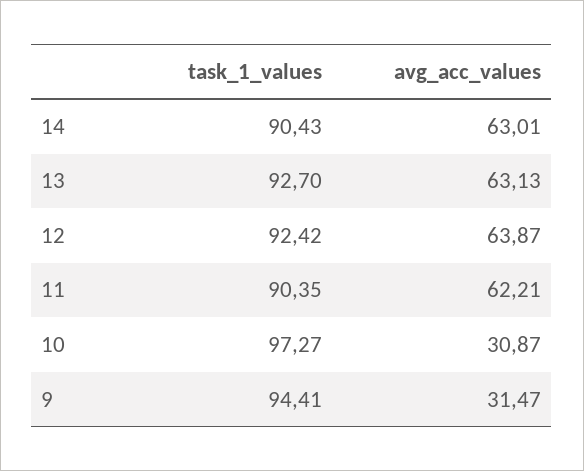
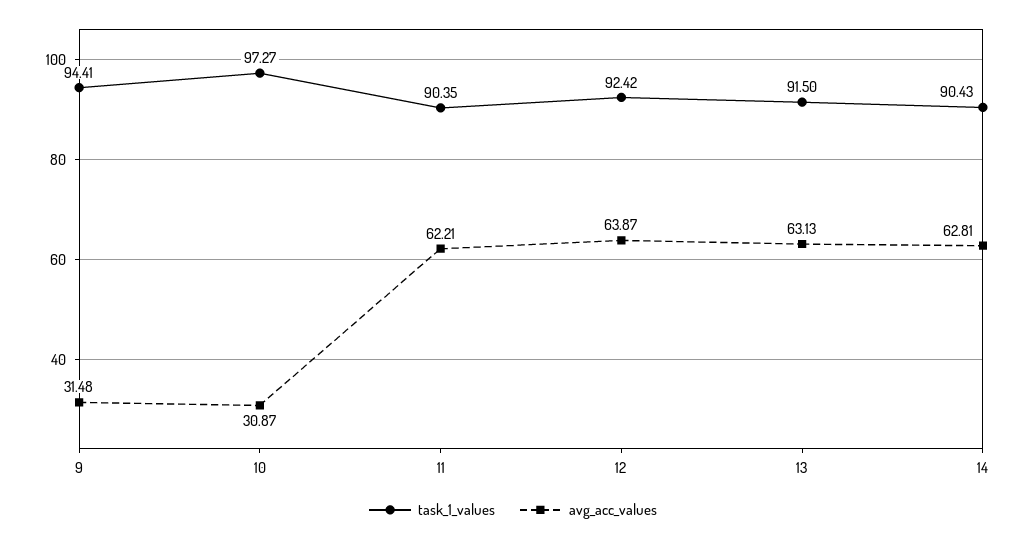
avg_acc_values, 14: 63.01 -> 62.81
task_1_values, 13: 92.7 -> 91.5
avg_acc_values, 9: 31.47 -> 31.48

